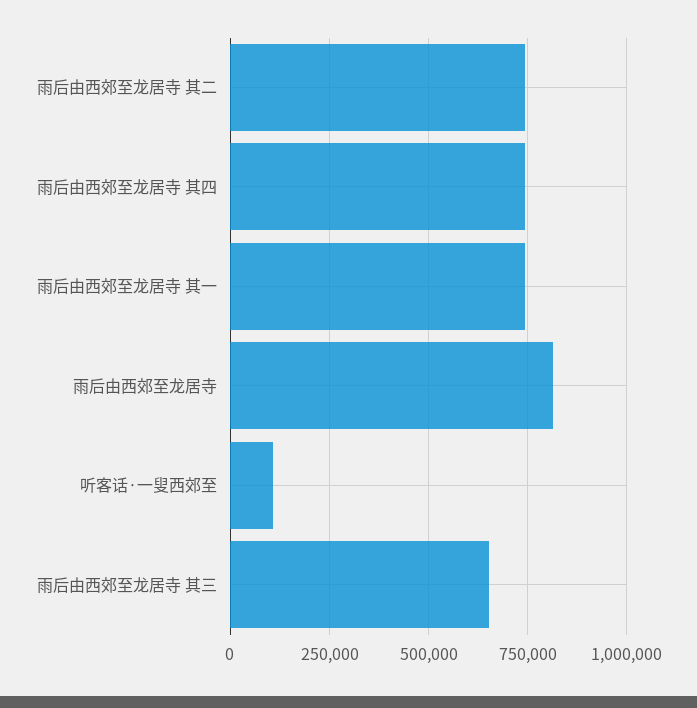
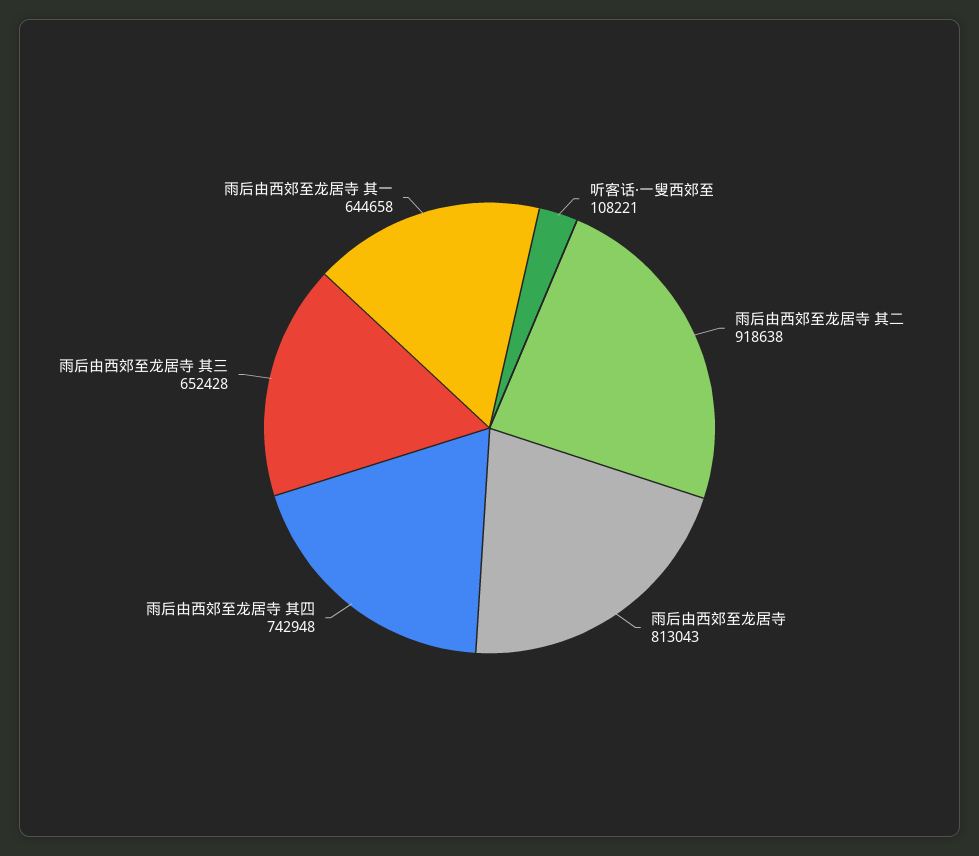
雨后由西郊至龙居寺 其二: 750000 -> 918638
雨后由西郊至龙居寺 其一: 750000 -> 644658

